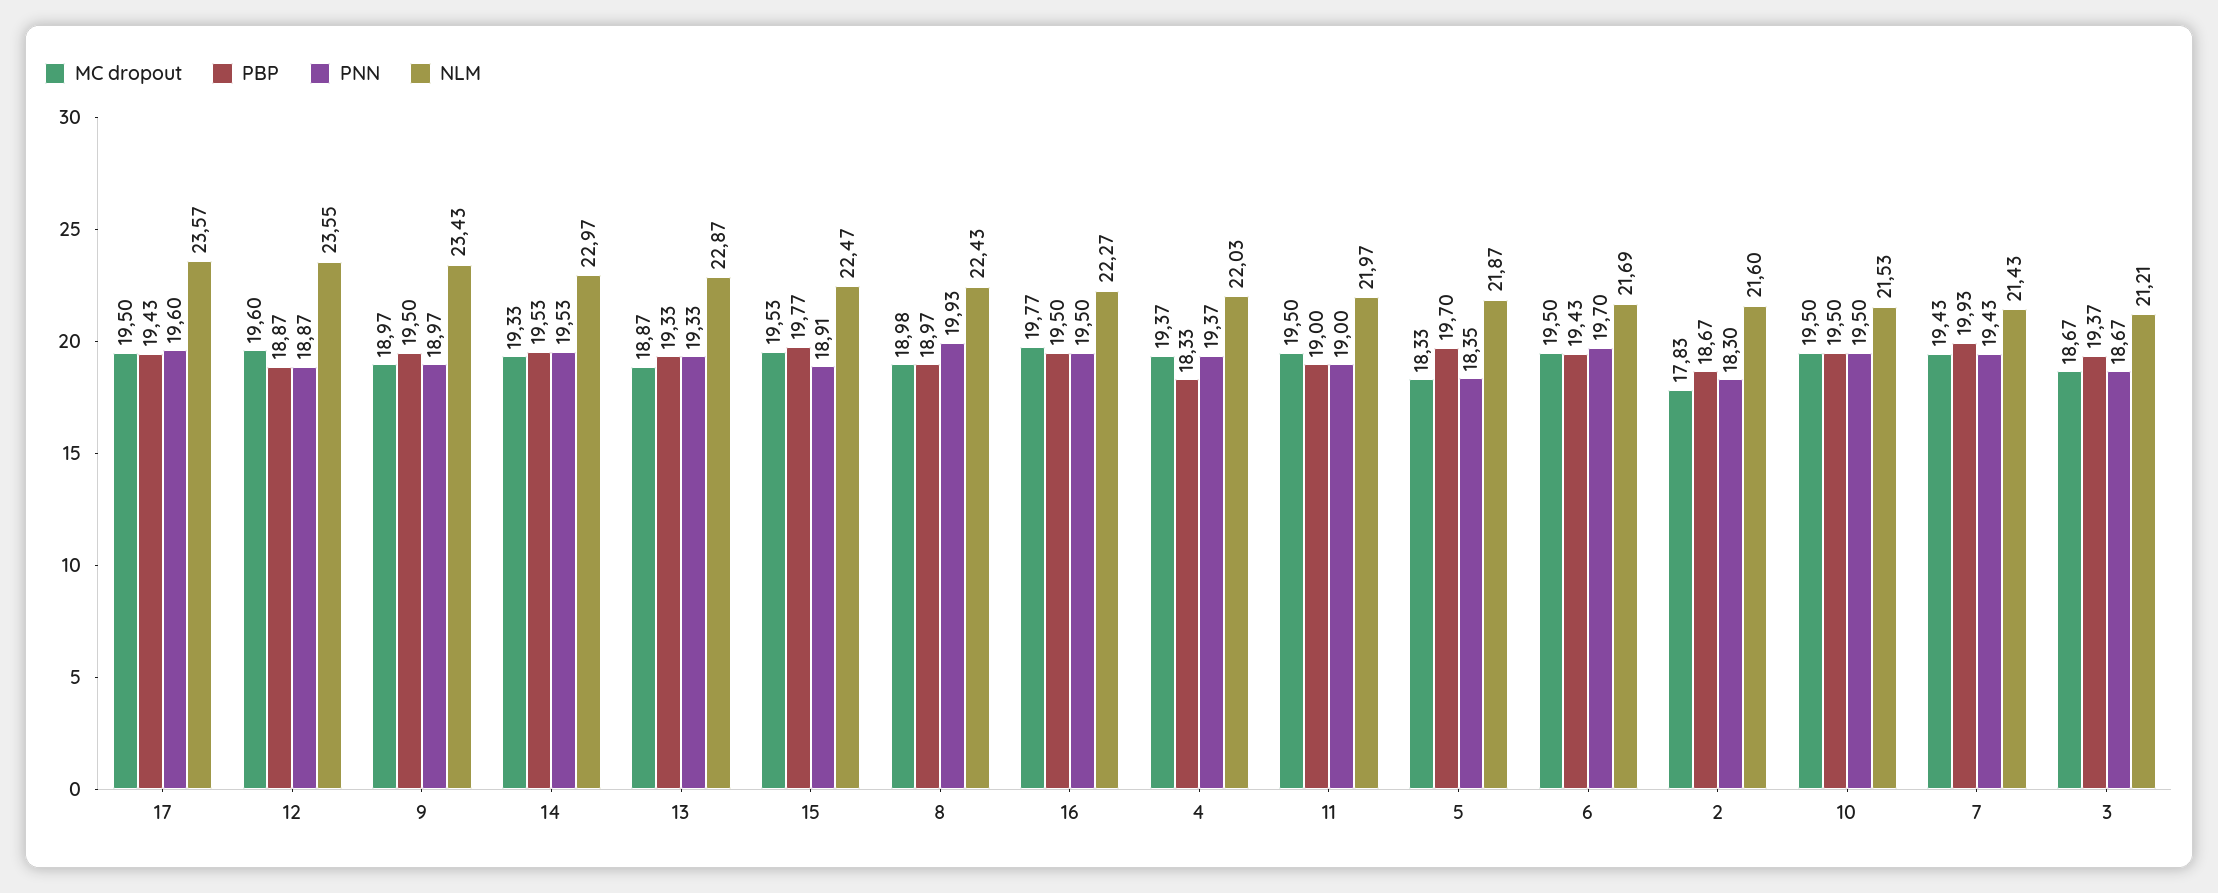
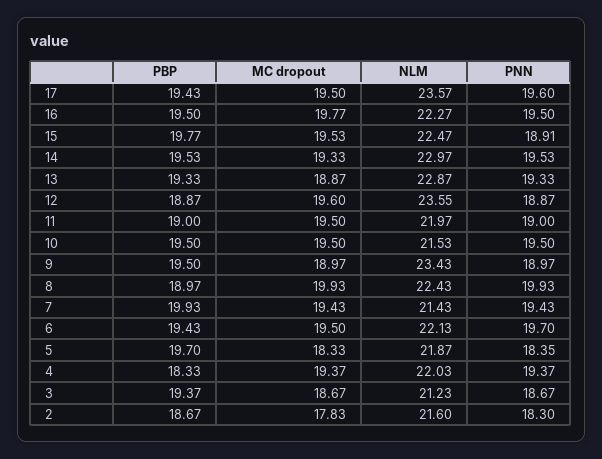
MC dropout, 8: 18.98 -> 19.93
NLM, 6: 21.69 -> 22.13
NLM, 3: 21.21 -> 21.23

